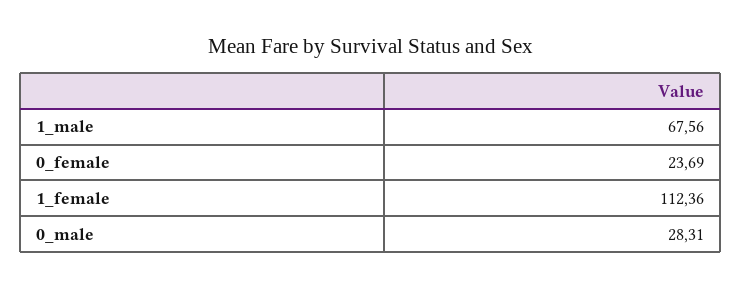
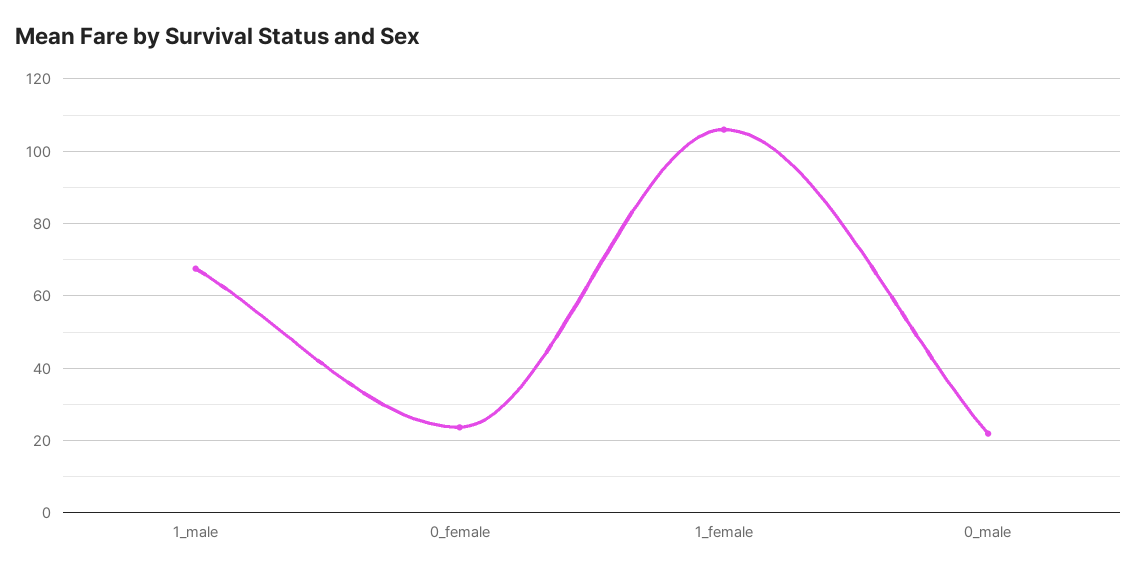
1_female: 112.36 -> 106
0_male: 28.31 -> 22

